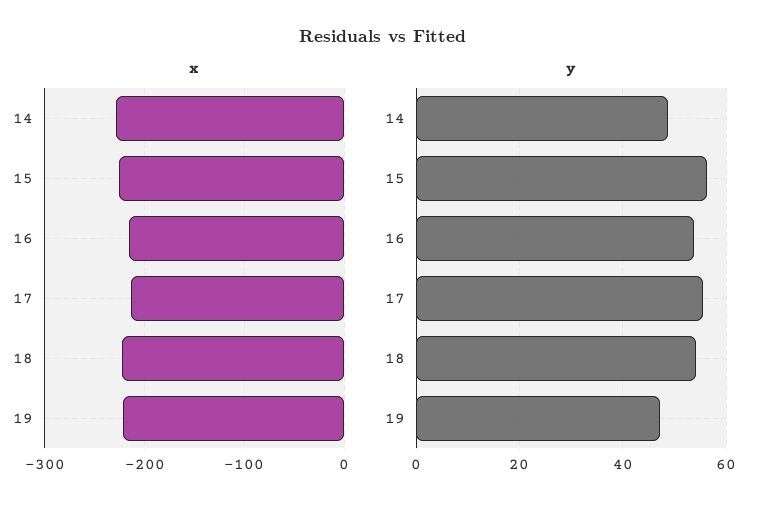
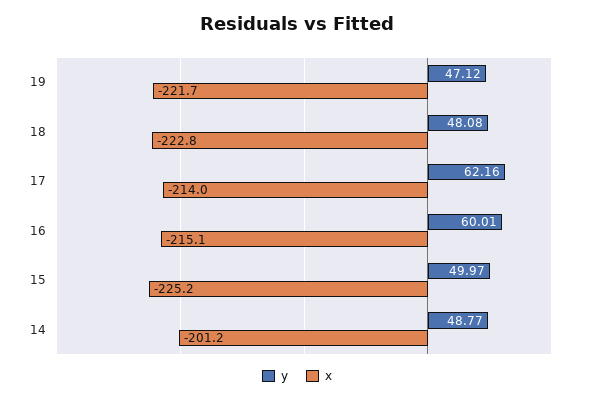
x, 14: -230 -> -201.2
y, 15: 56 -> 49.97
y, 16: 54 -> 60.01
y, 17: 56 -> 62.16
y, 18: 54 -> 48.08

